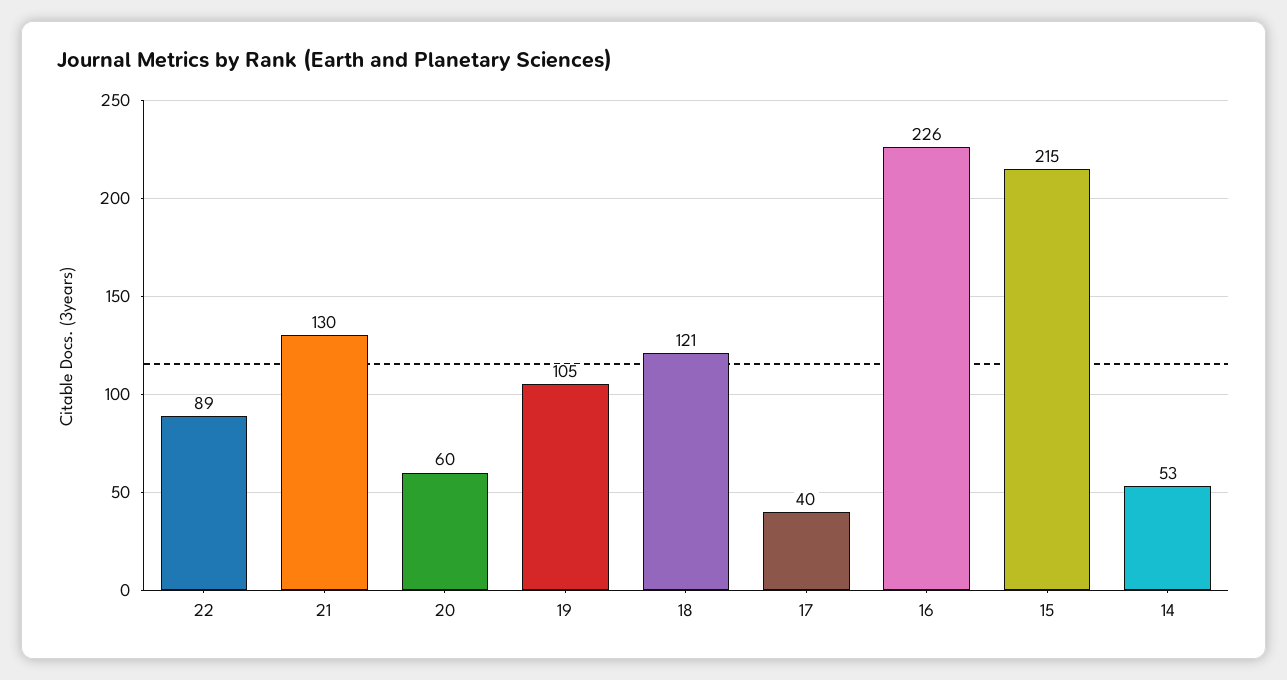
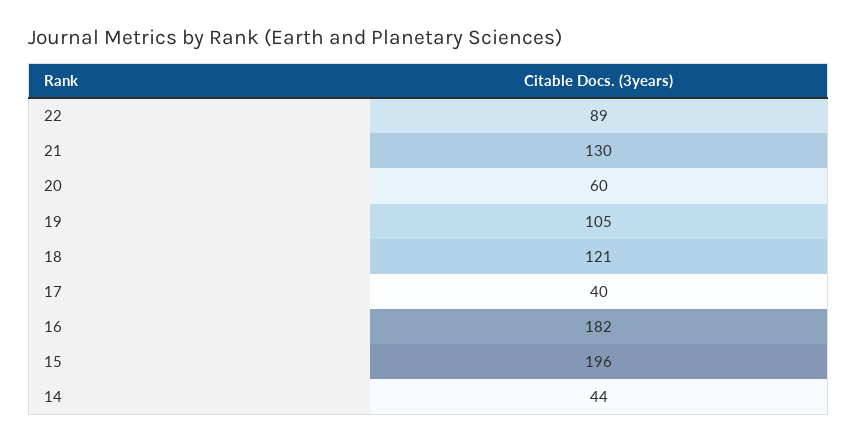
16: 226 -> 182
15: 215 -> 196
14: 53 -> 44

